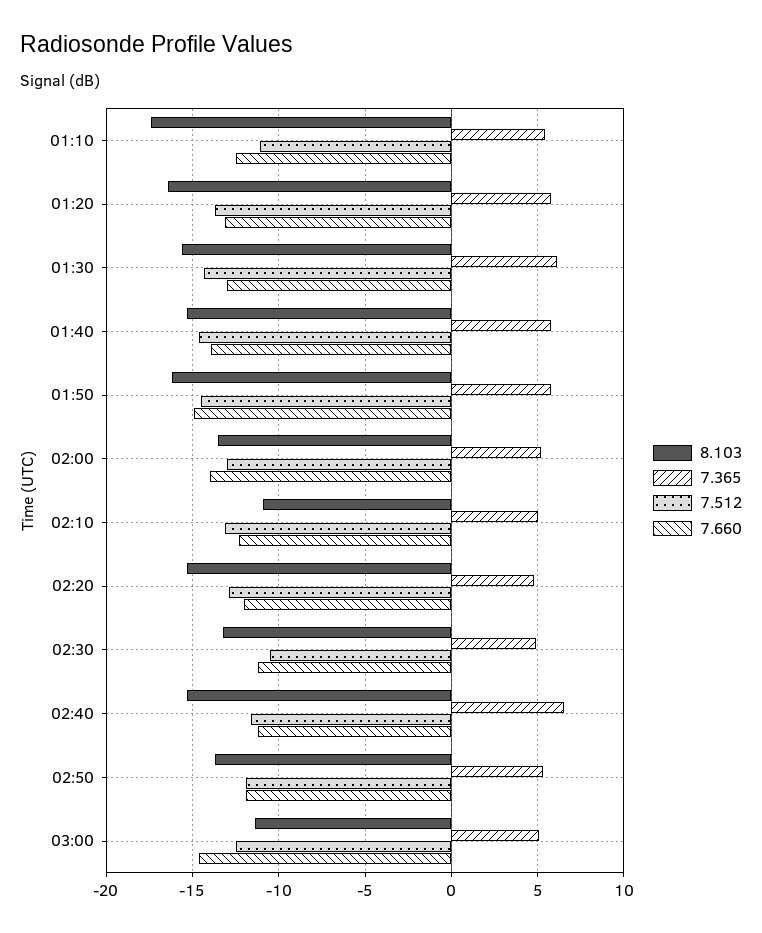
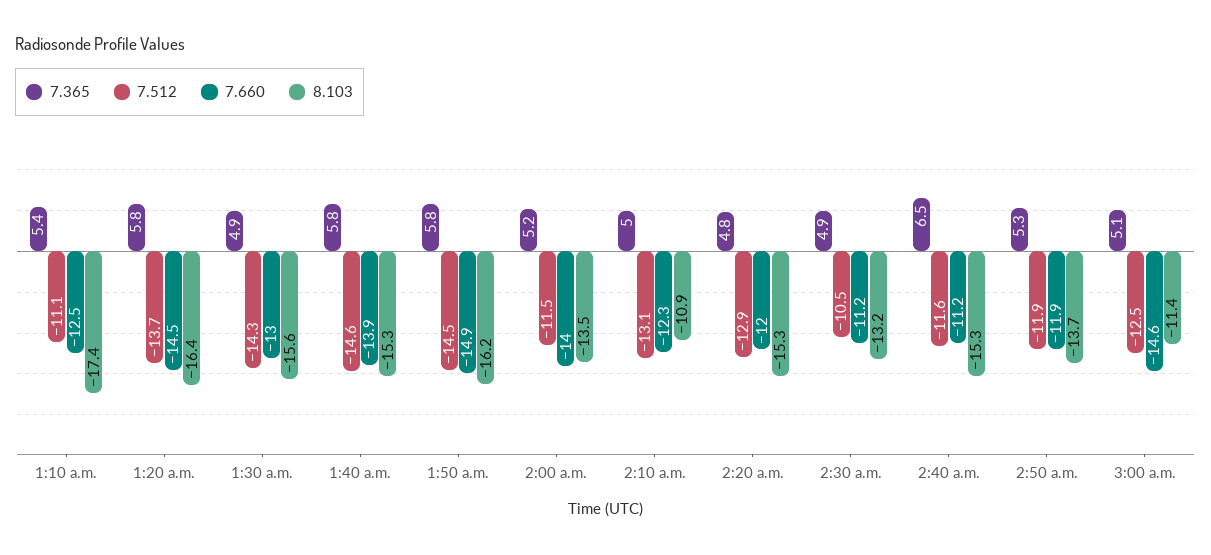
7.660, 01:20: -13 -> -14.5
7.365, 01:30: 6 -> 4.9
7.512, 02:00: -13 -> -11.5

